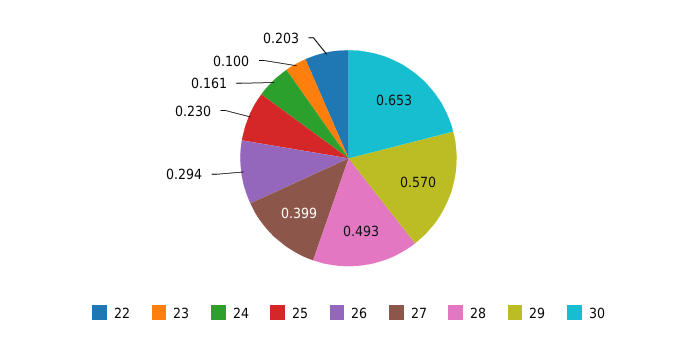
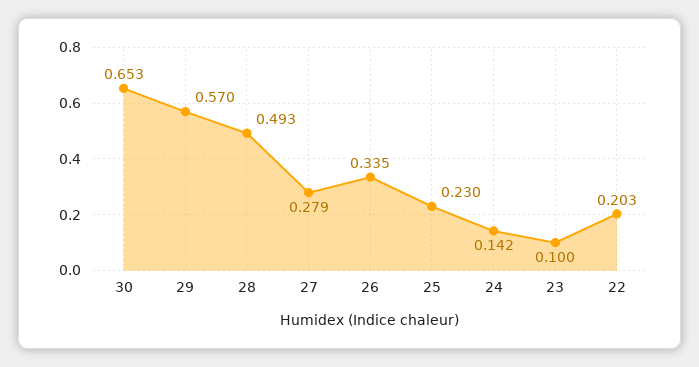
24: 0.161 -> 0.142
26: 0.294 -> 0.335
27: 0.399 -> 0.279

